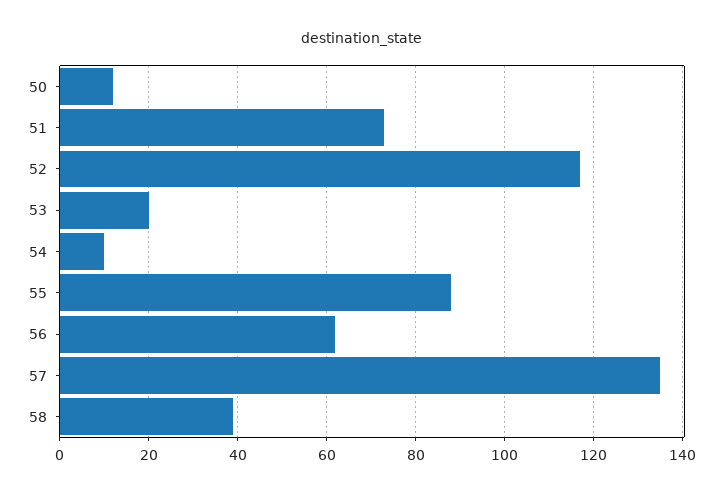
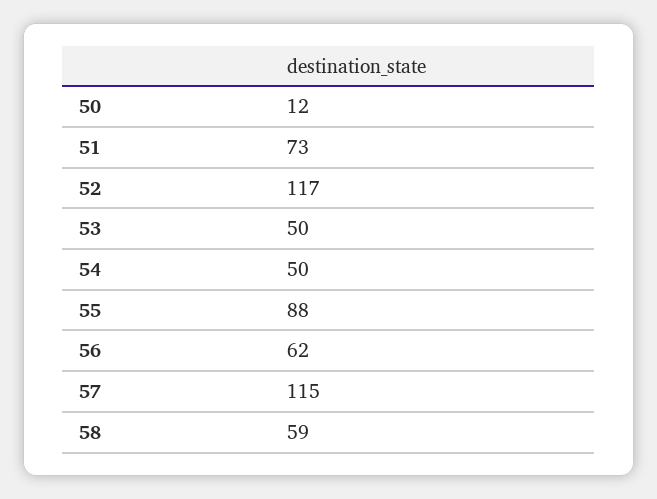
53: 20 -> 50
54: 10 -> 50
57: 135 -> 115
58: 40 -> 59

